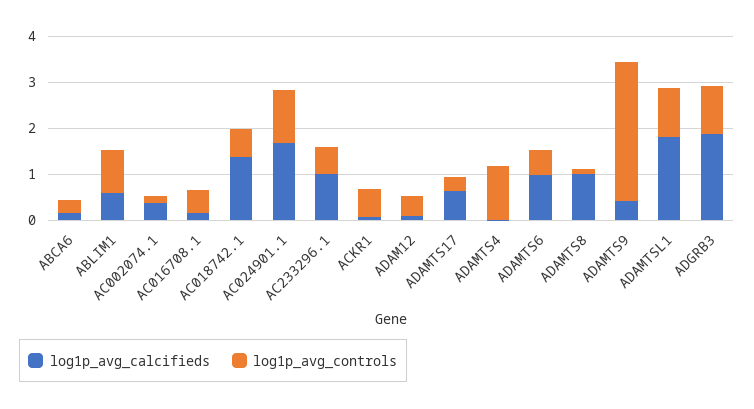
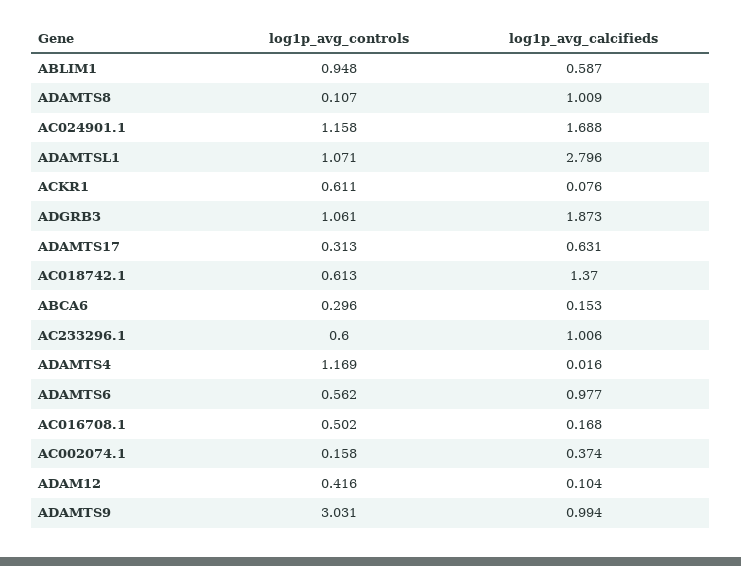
log1p_avg_calcifieds, ADAMTS9: 0.4 -> 0.994
log1p_avg_calcifieds, ADAMTSL1: 1.8 -> 2.796

